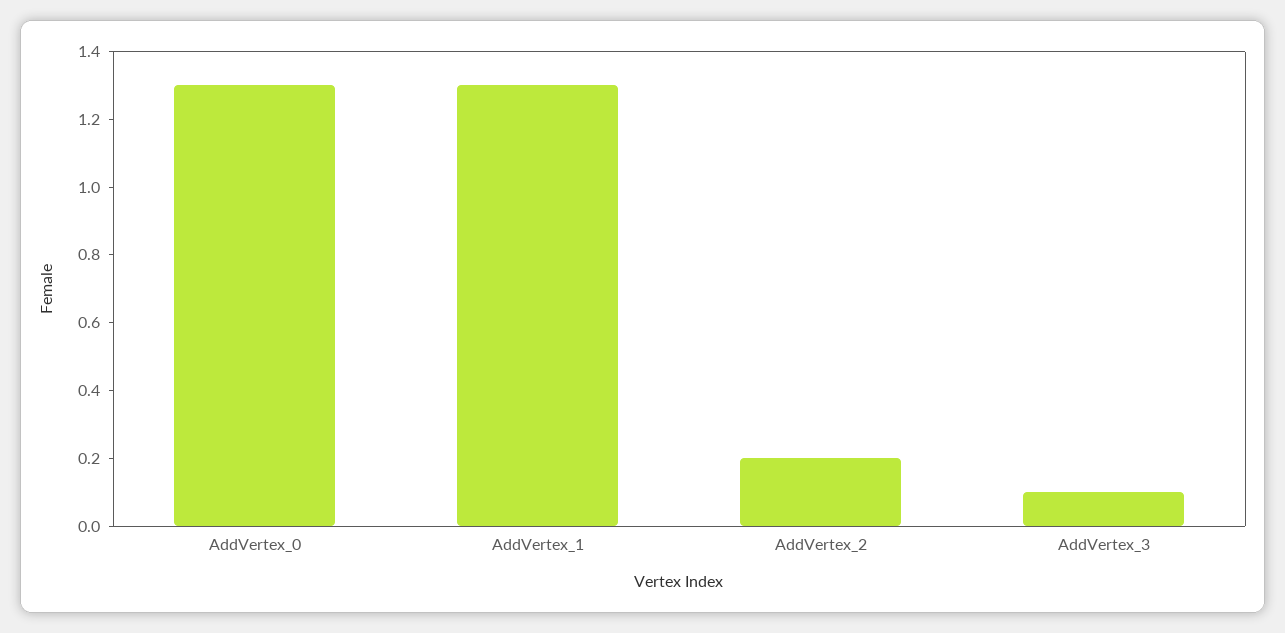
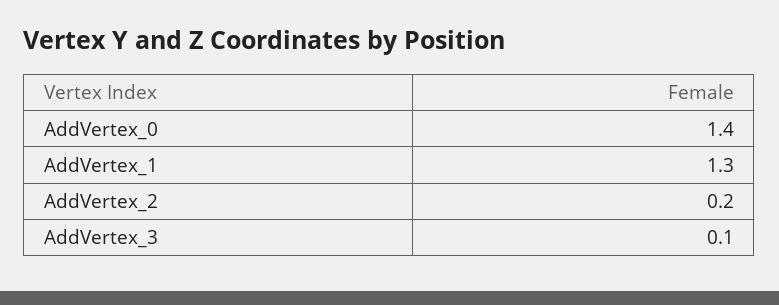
AddVertex_0: 1.3 -> 1.4

